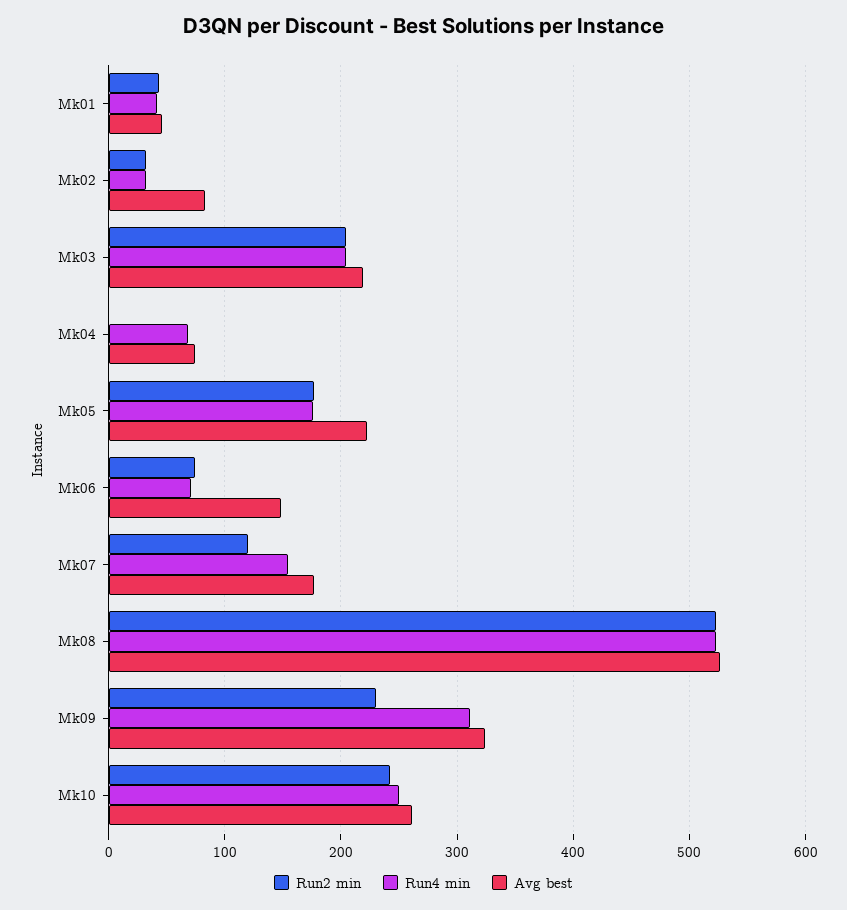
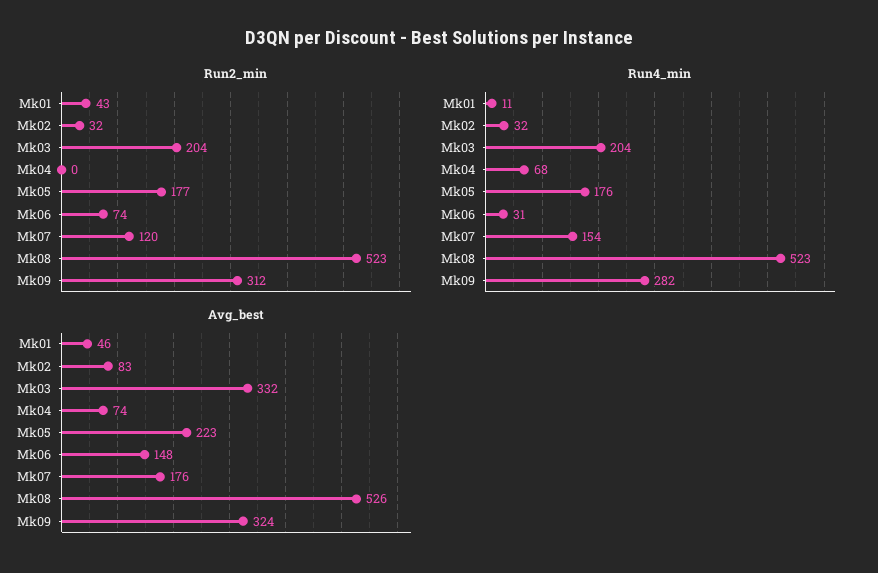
Run4 min, Mk01: 40 -> 11
Avg best, Mk03: 220 -> 332
Run4 min, Mk06: 70 -> 31
Run2 min, Mk09: 230 -> 312
Run4 min, Mk09: 310 -> 282
Run2 min, Mk10: 240 -> none
Run4 min, Mk10: 250 -> none
Avg best, Mk10: 260 -> none

